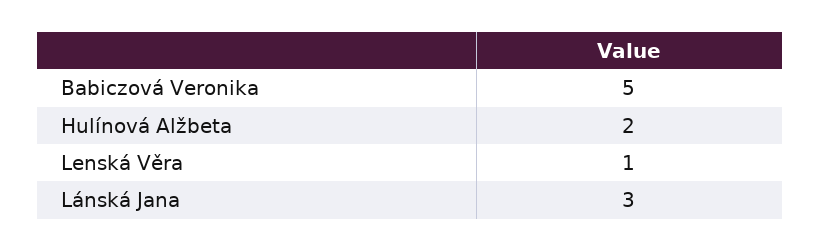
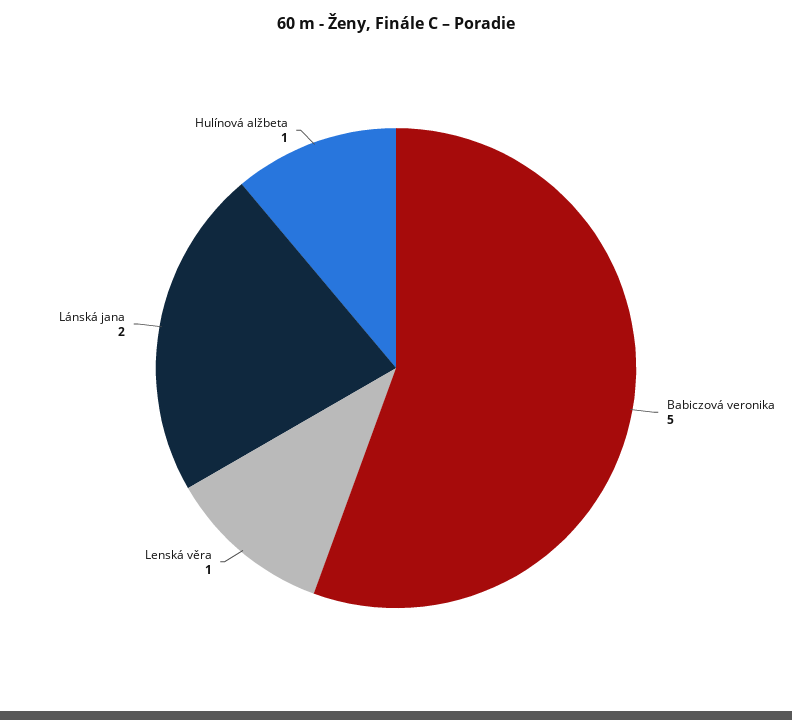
Hulínová Alžbeta: 2 -> 1
Lánská Jana: 3 -> 2

